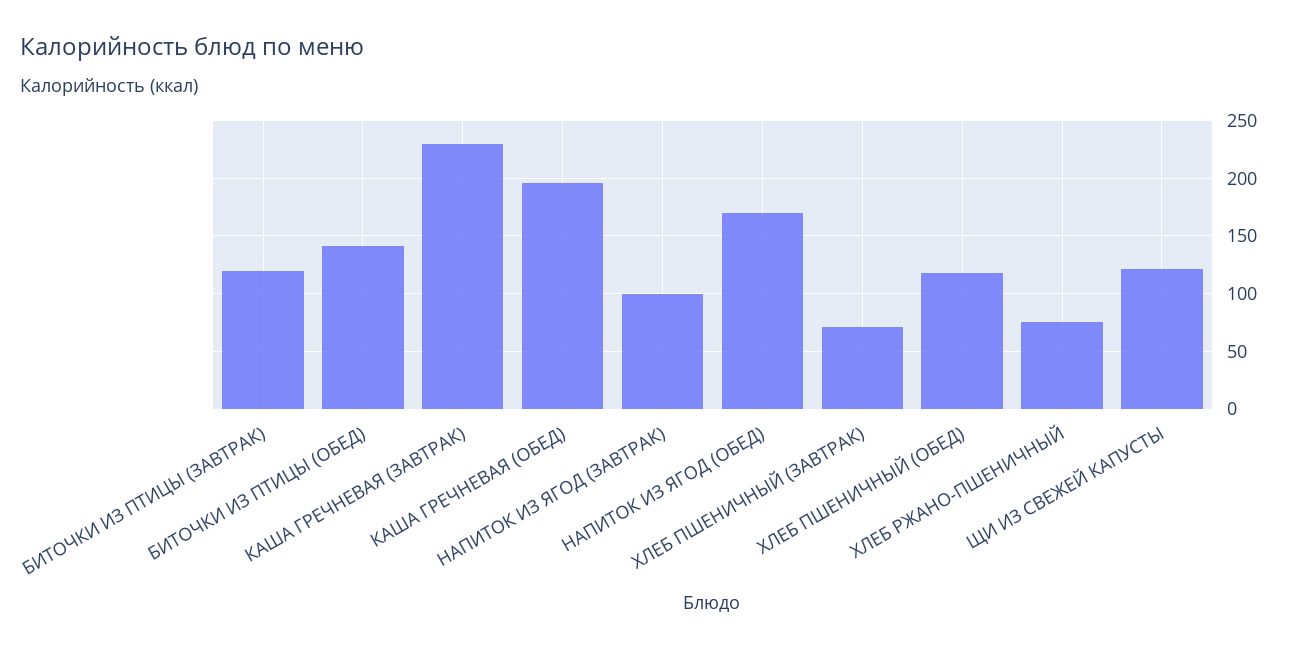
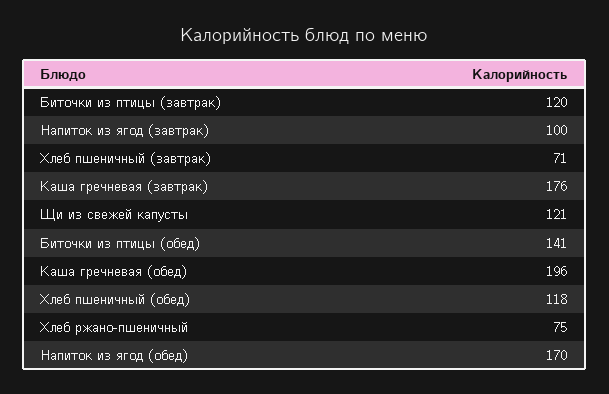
КАША ГРЕЧНЕВАЯ (ЗАВТРАК): 230 -> 176

